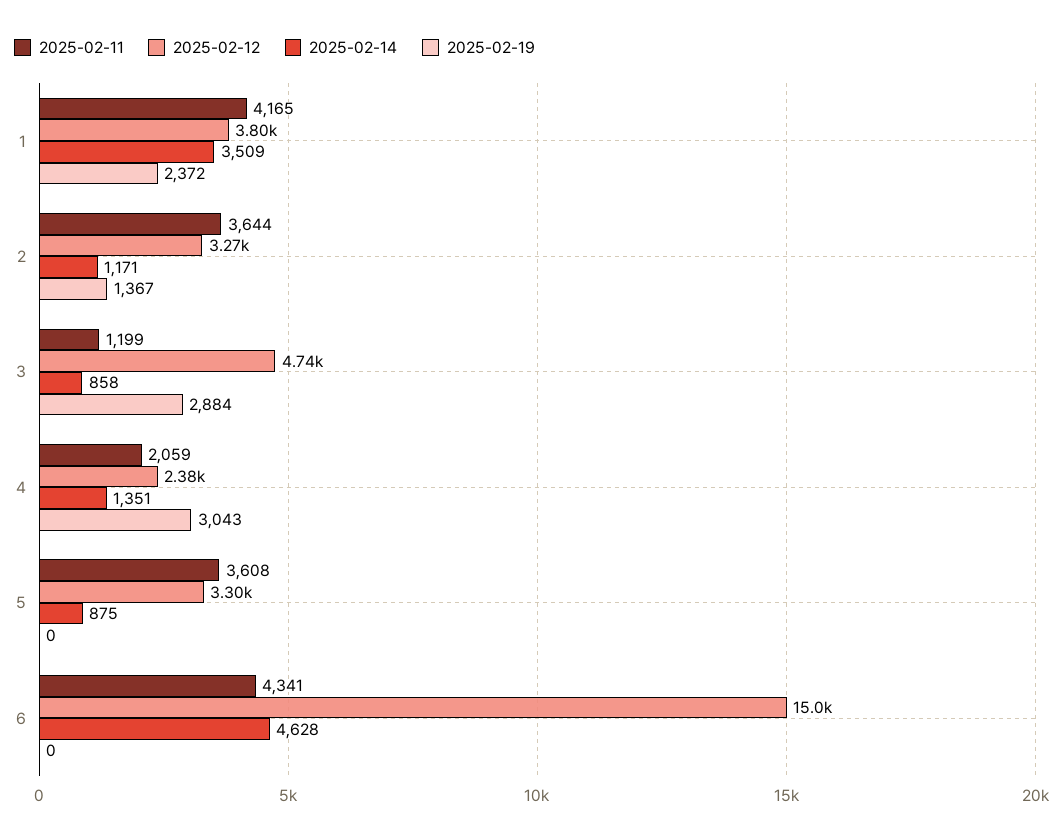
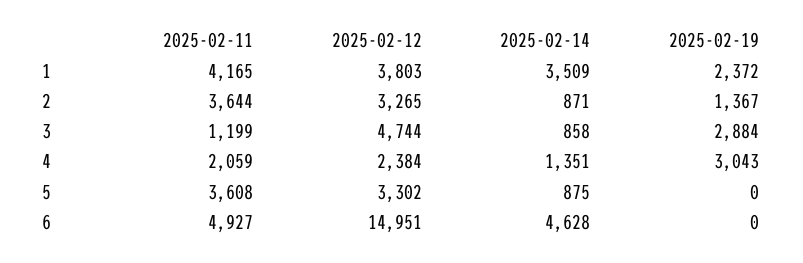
2025-02-14, 2: 1171 -> 871
2025-02-11, 6: 4341 -> 4927

